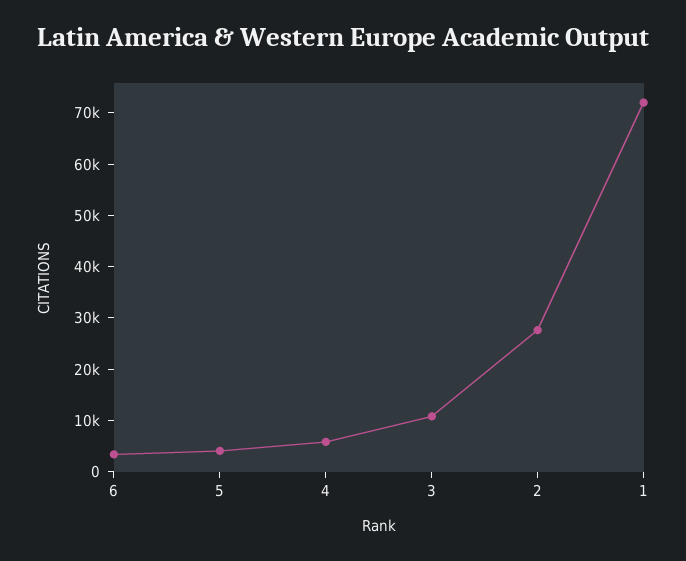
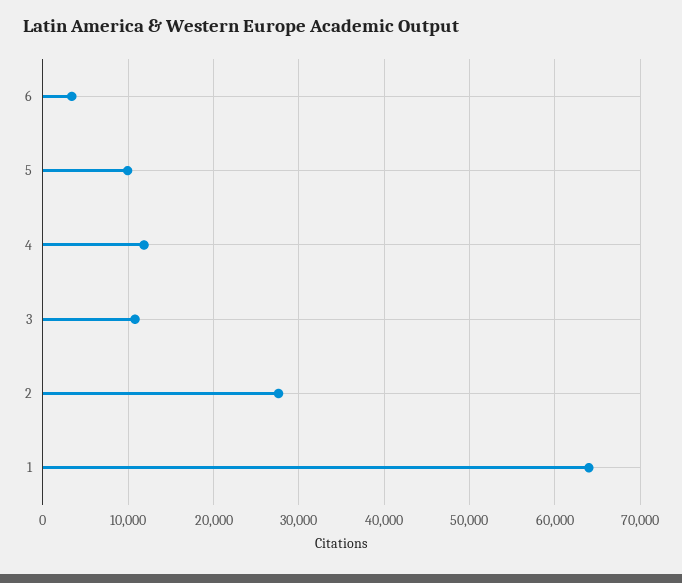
5: 4000 -> 10000
4: 6000 -> 12000
1: 72000 -> 64000

